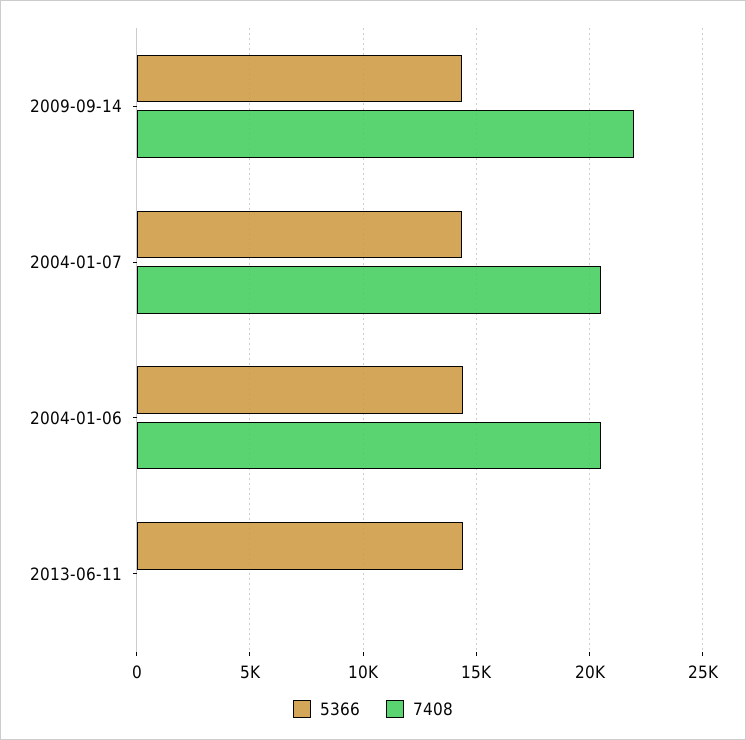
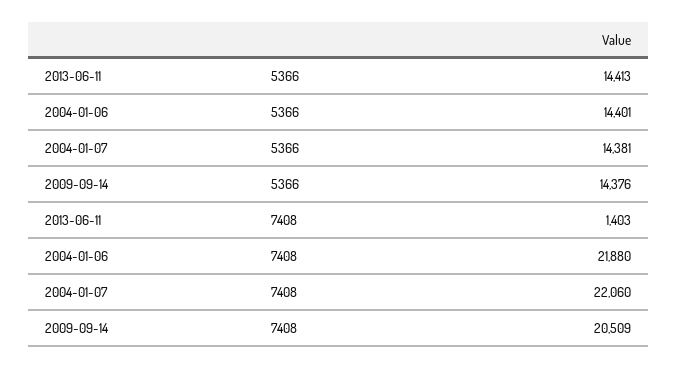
7408, 2009-09-14: 22000 -> 20509
7408, 2004-01-07: 20500 -> 22060
7408, 2004-01-06: 20500 -> 21880
7408, 2013-06-11: 0 -> 1403

